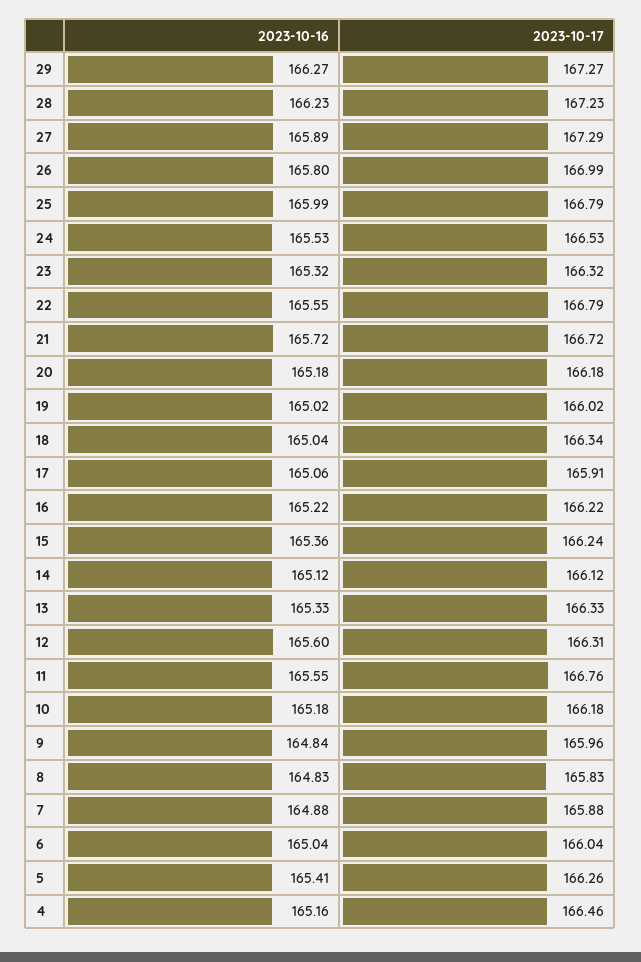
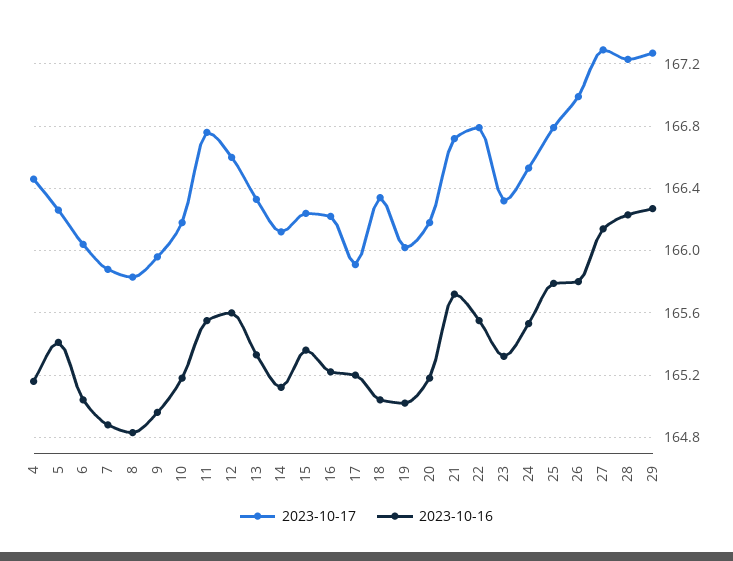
2023-10-16, 27: 165.89 -> 166.15
2023-10-16, 25: 165.99 -> 165.8
2023-10-16, 17: 165.06 -> 165.2
2023-10-17, 12: 166.31 -> 166.6
2023-10-16, 9: 164.84 -> 164.95

